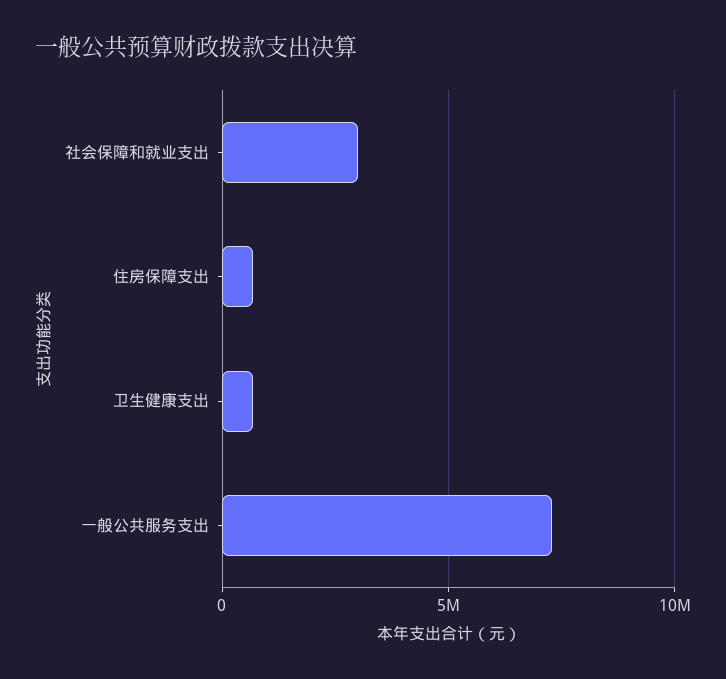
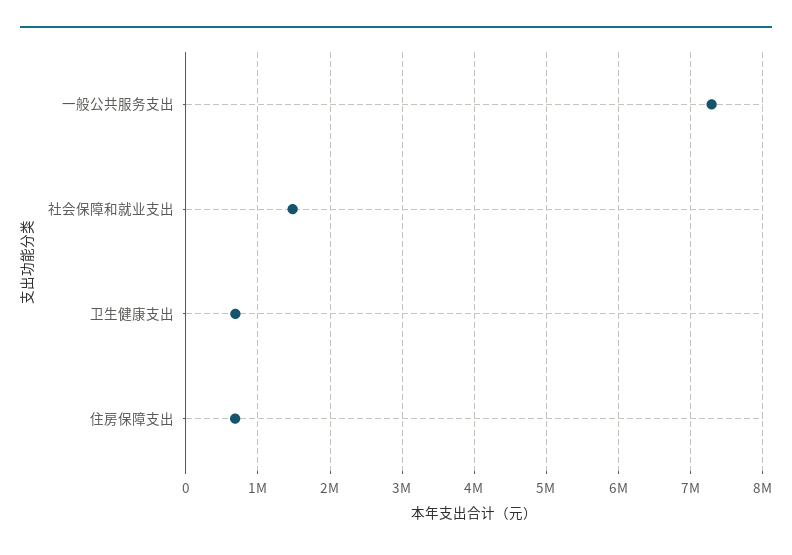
社会保障和就业支出: 3000000 -> 1500000

